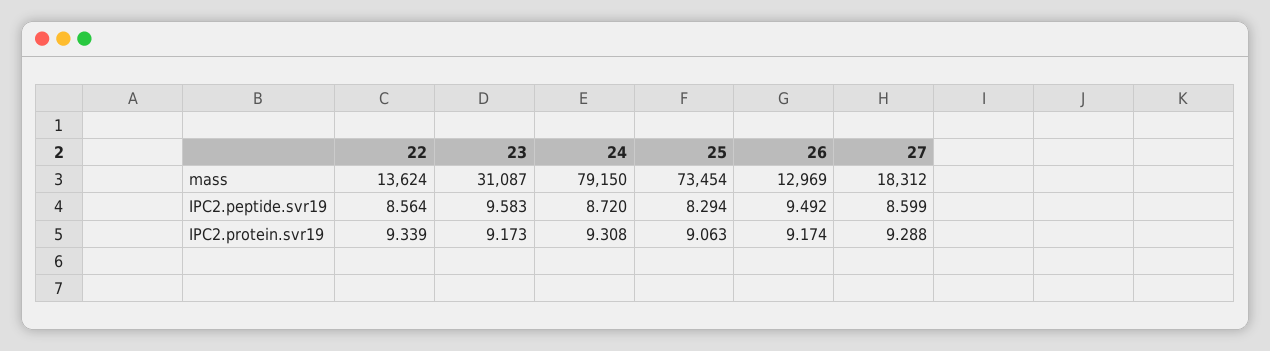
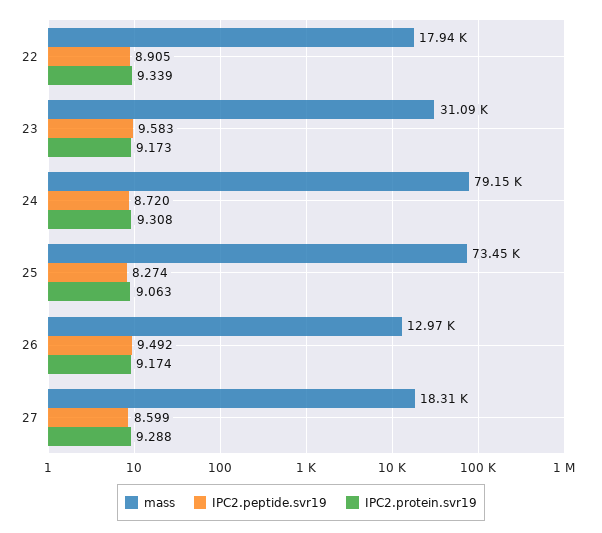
mass, 22: 13624 -> 17940
IPC2.peptide.svr19, 22: 8.564 -> 8.905
IPC2.peptide.svr19, 25: 8.294 -> 8.274

